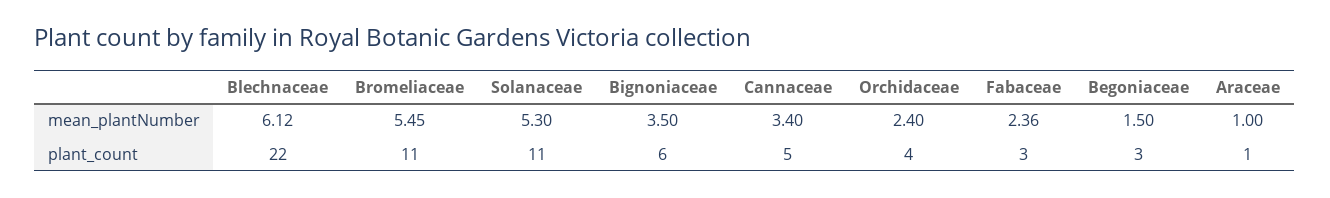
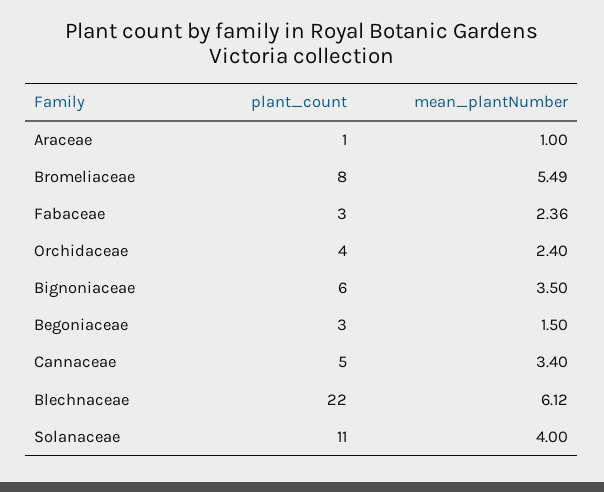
Bromeliaceae, mean_plantNumber: 5.45 -> 5.49
Solanaceae, mean_plantNumber: 5.3 -> 4
Bromeliaceae, plant_count: 11 -> 8

